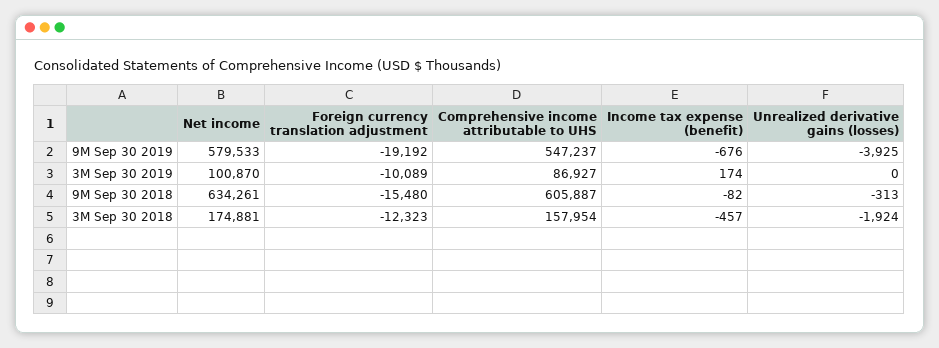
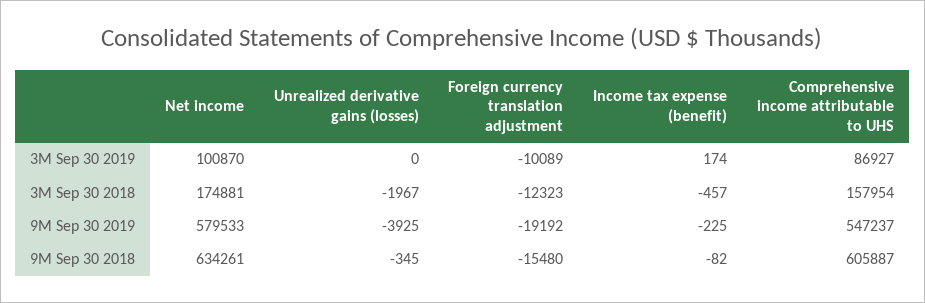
Income tax expense (benefit), 9M Sep 30 2019: -676 -> -225
Unrealized derivative gains (losses), 9M Sep 30 2018: -313 -> -345
Unrealized derivative gains (losses), 3M Sep 30 2018: -1924 -> -1967

